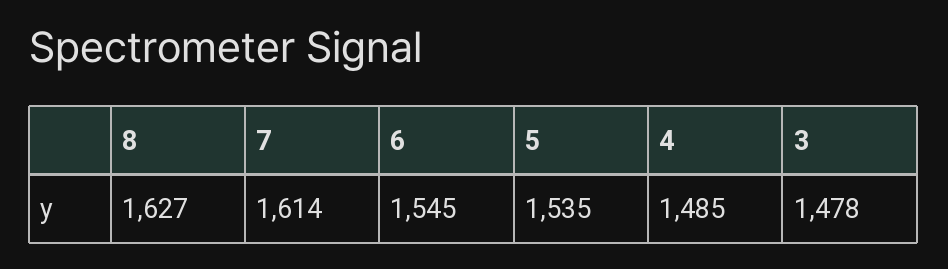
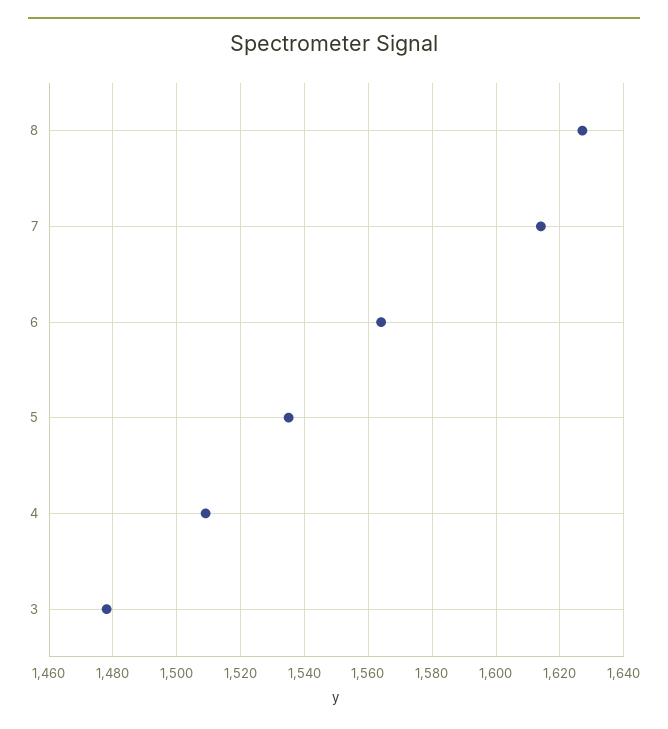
6: 1545 -> 1565
4: 1485 -> 1510

